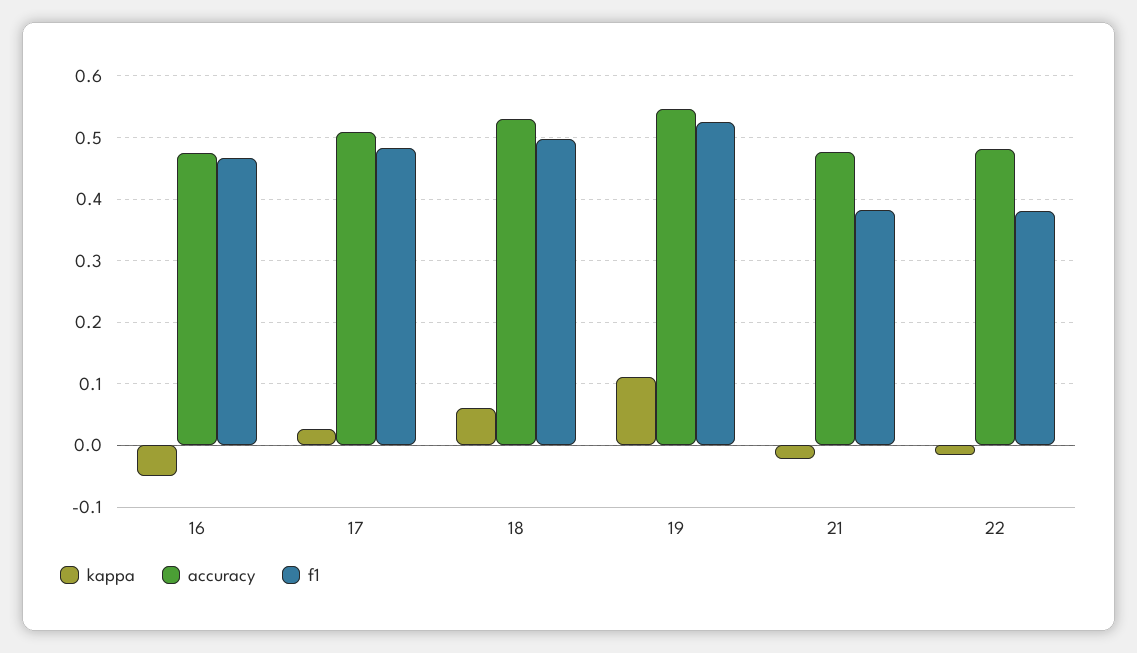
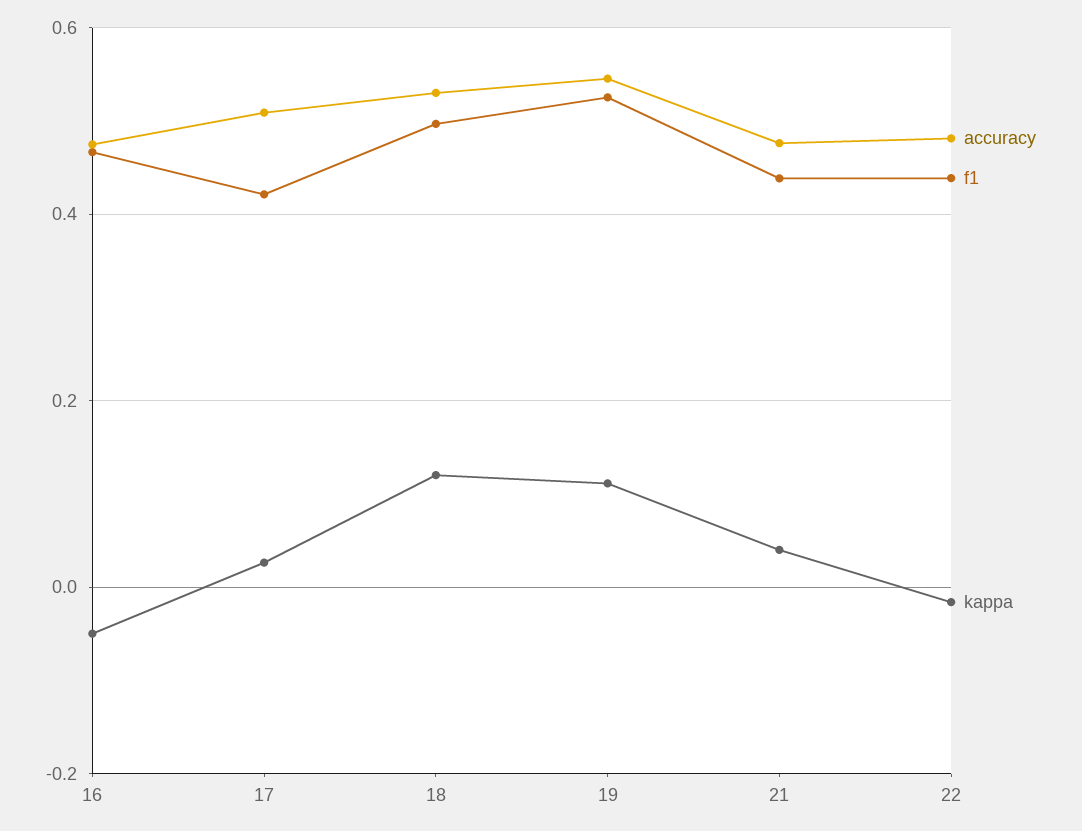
f1, 17: 0.48 -> 0.42
kappa, 18: 0.06 -> 0.12
kappa, 21: -0.02 -> 0.04
f1, 21: 0.38 -> 0.44
f1, 22: 0.38 -> 0.44

